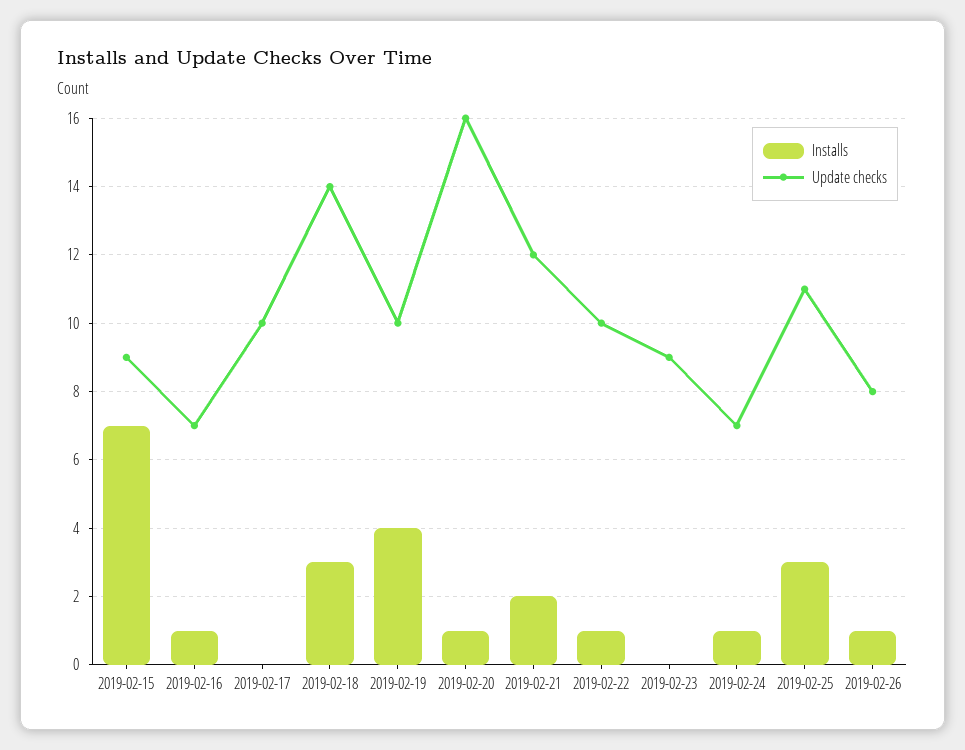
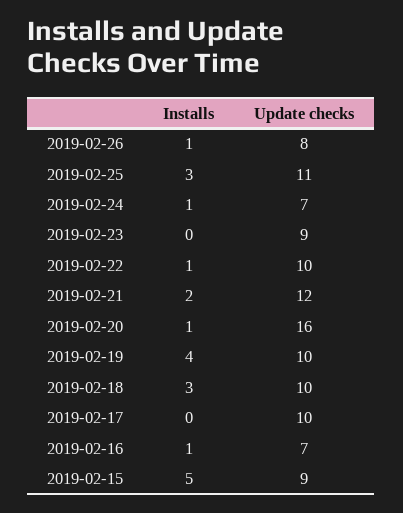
Installs, 2019-02-15: 7 -> 5
Update checks, 2019-02-18: 14 -> 10

